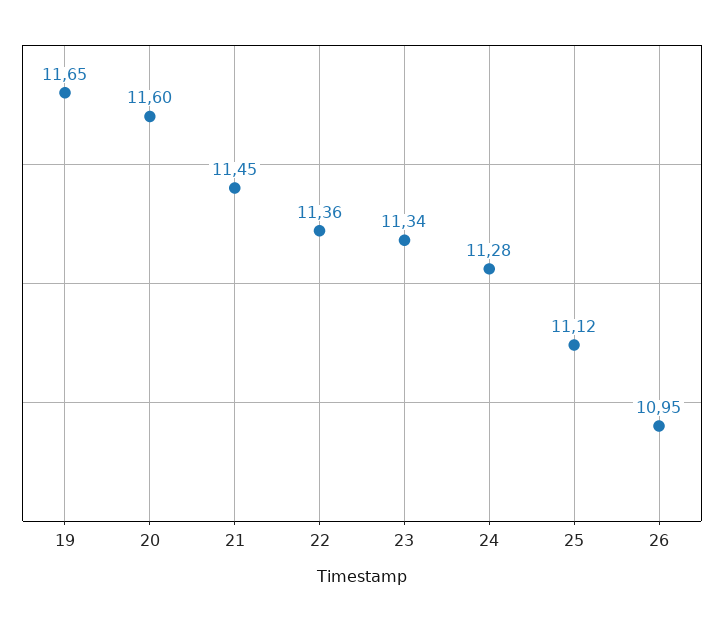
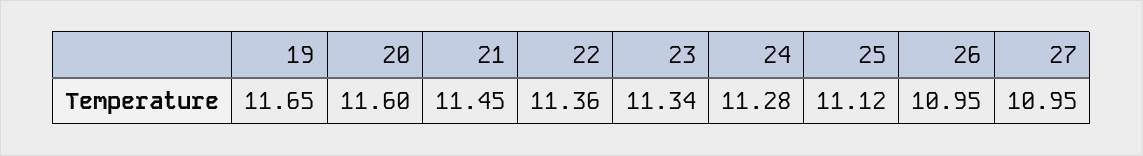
27: none -> 10.95

